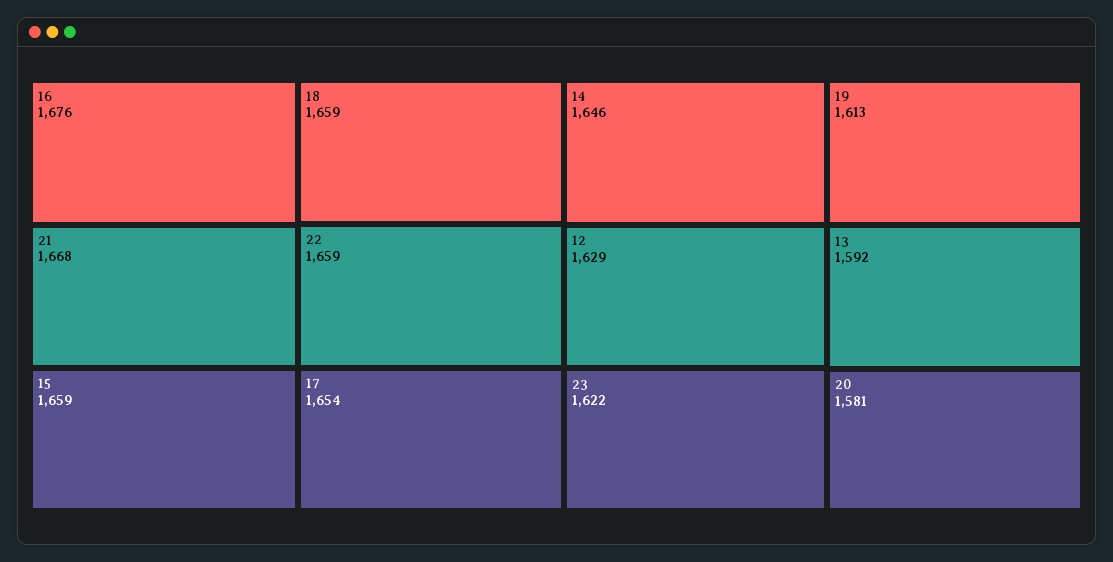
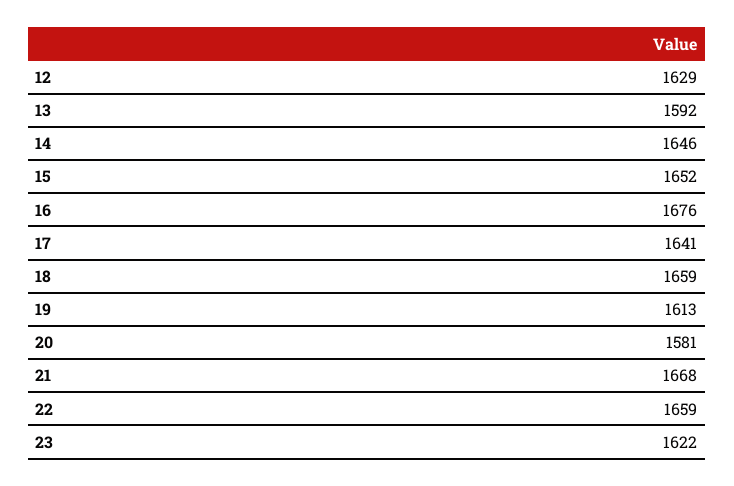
15: 1659 -> 1652
17: 1654 -> 1641

